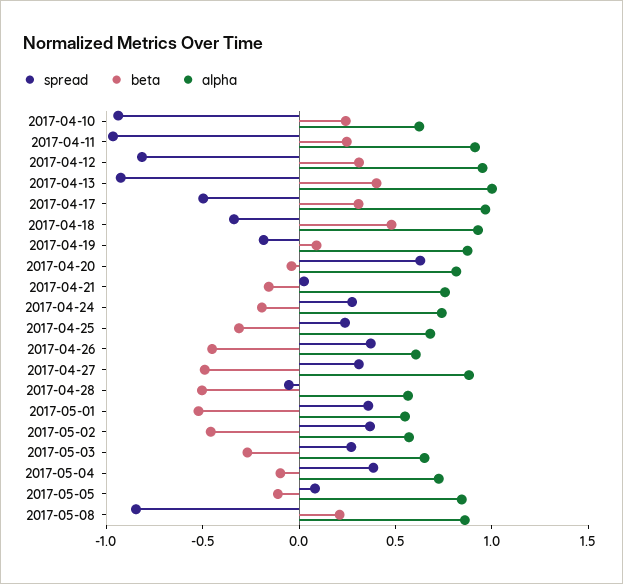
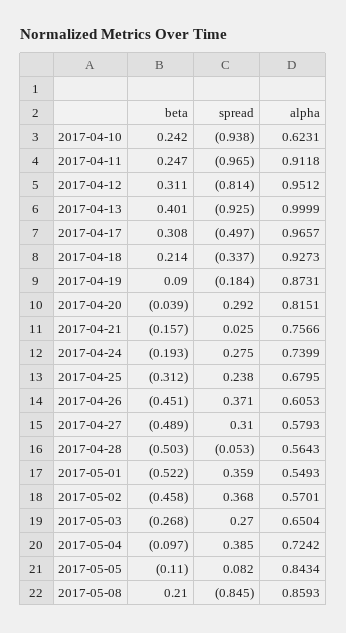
beta, 2017-04-18: 0.5 -> 0.214
spread, 2017-04-20: 0.6 -> 0.292
alpha, 2017-04-27: 0.9 -> 0.5793

